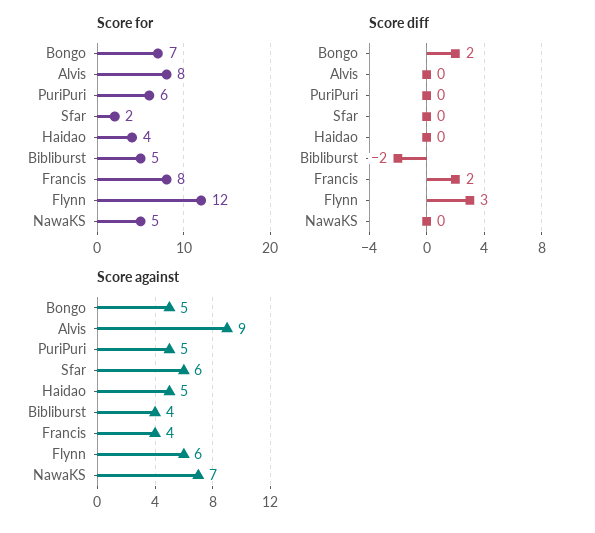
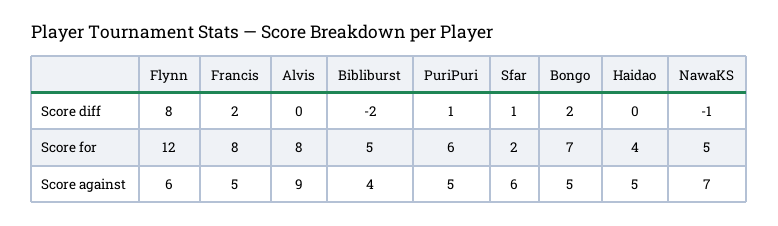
Score diff, PuriPuri: 0 -> 1
Score diff, Sfar: 0 -> 1
Score diff, Flynn: 3 -> 8
Score diff, NawaKS: 0 -> -1
Score against, Francis: 4 -> 5

